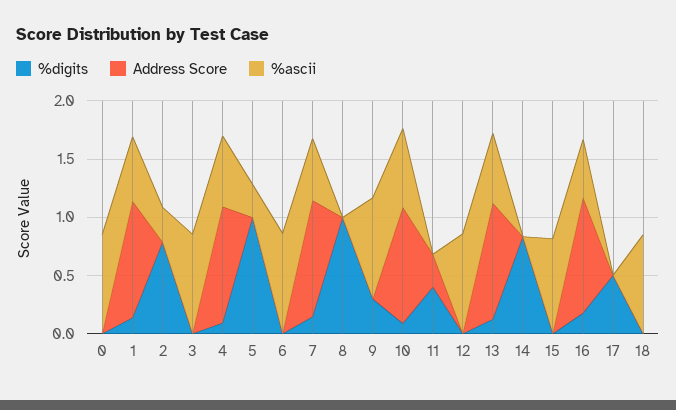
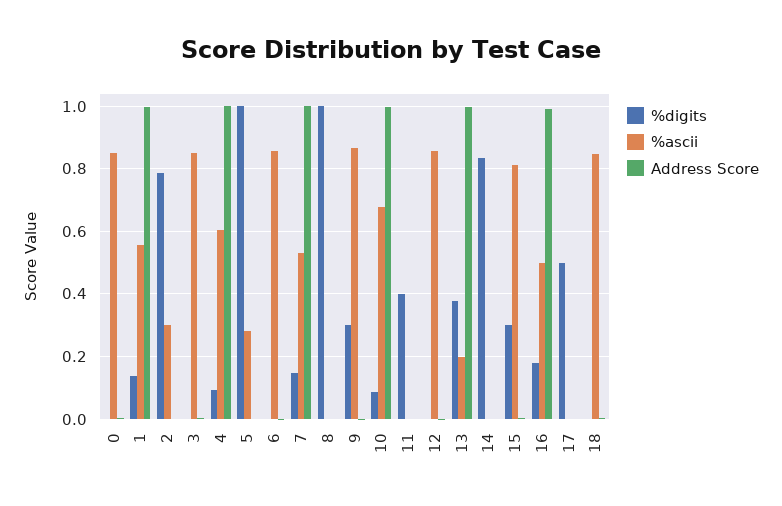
Address Score, 11: 0.3 -> 0
%digits, 13: 0.1 -> 0.38
%ascii, 13: 0.6 -> 0.2
%digits, 15: 0 -> 0.3

